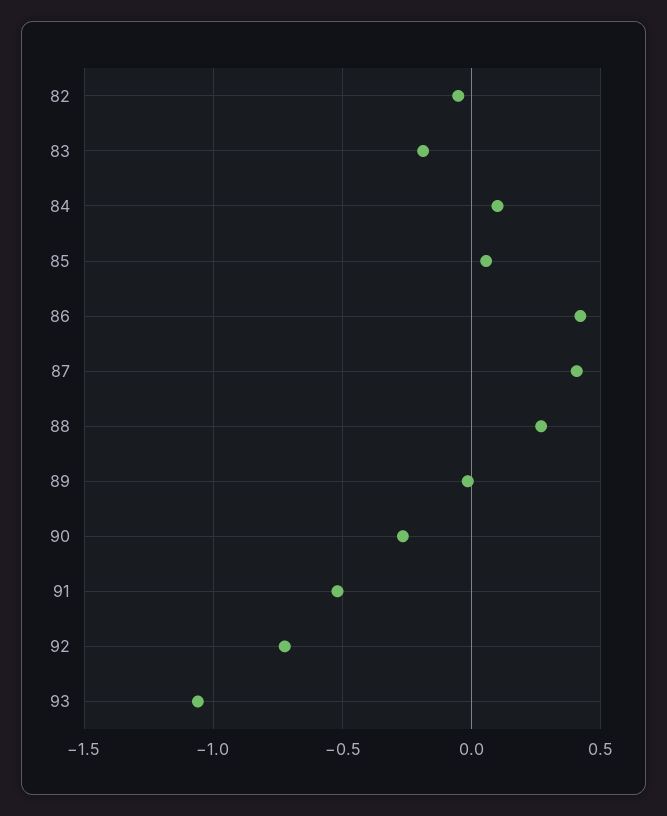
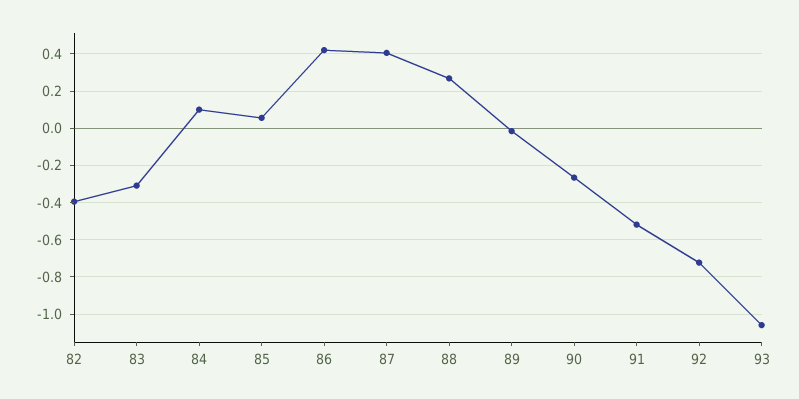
82: -0.05 -> -0.4
83: -0.2 -> -0.3

